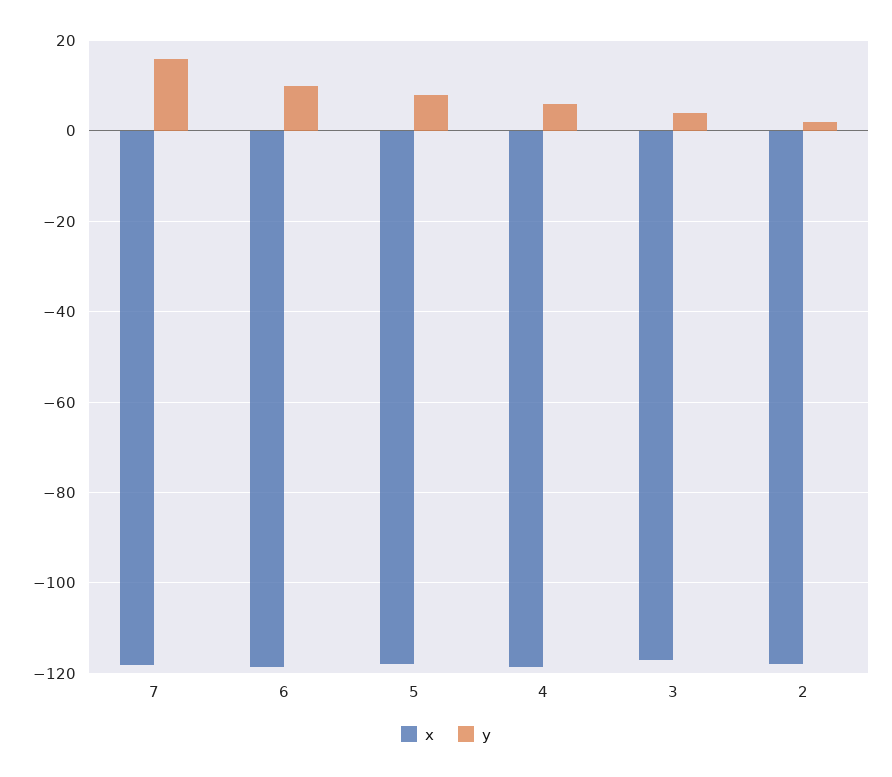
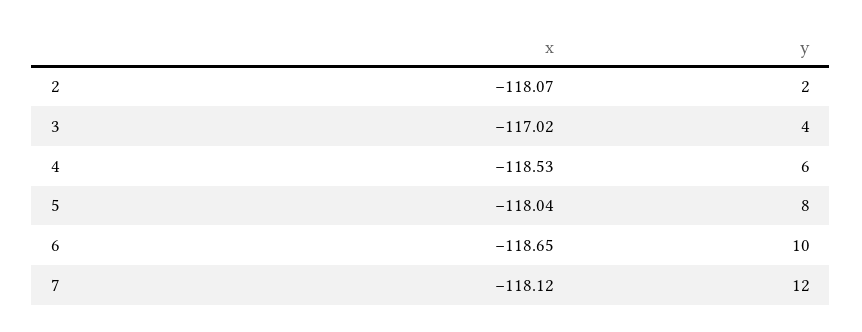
y, 7: 16 -> 12

